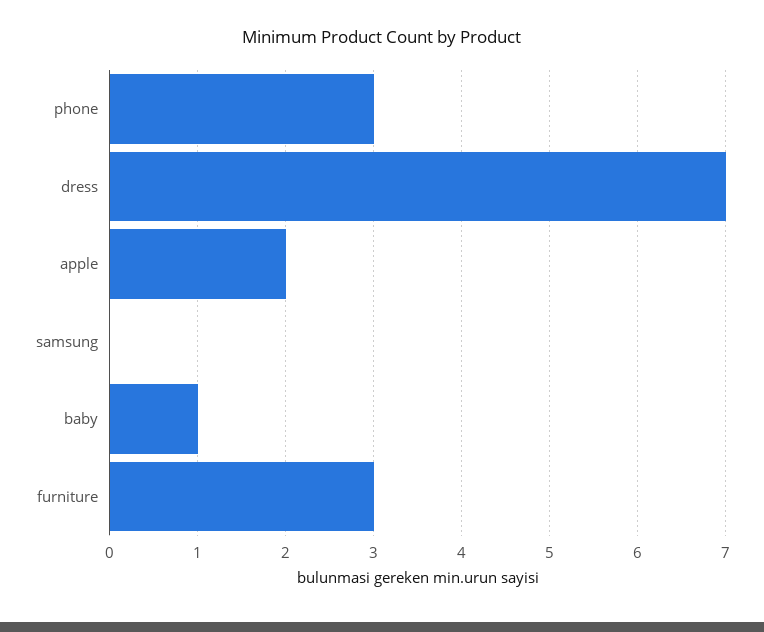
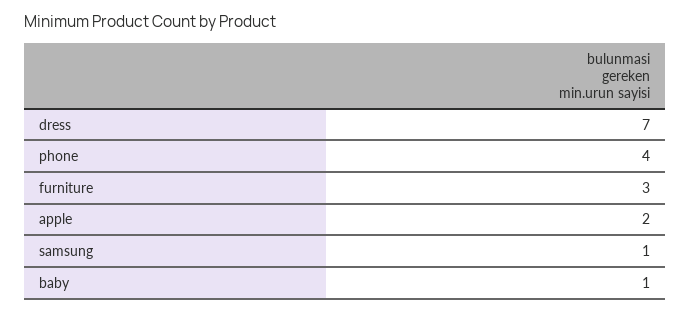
phone: 3 -> 4
samsung: 0 -> 1

